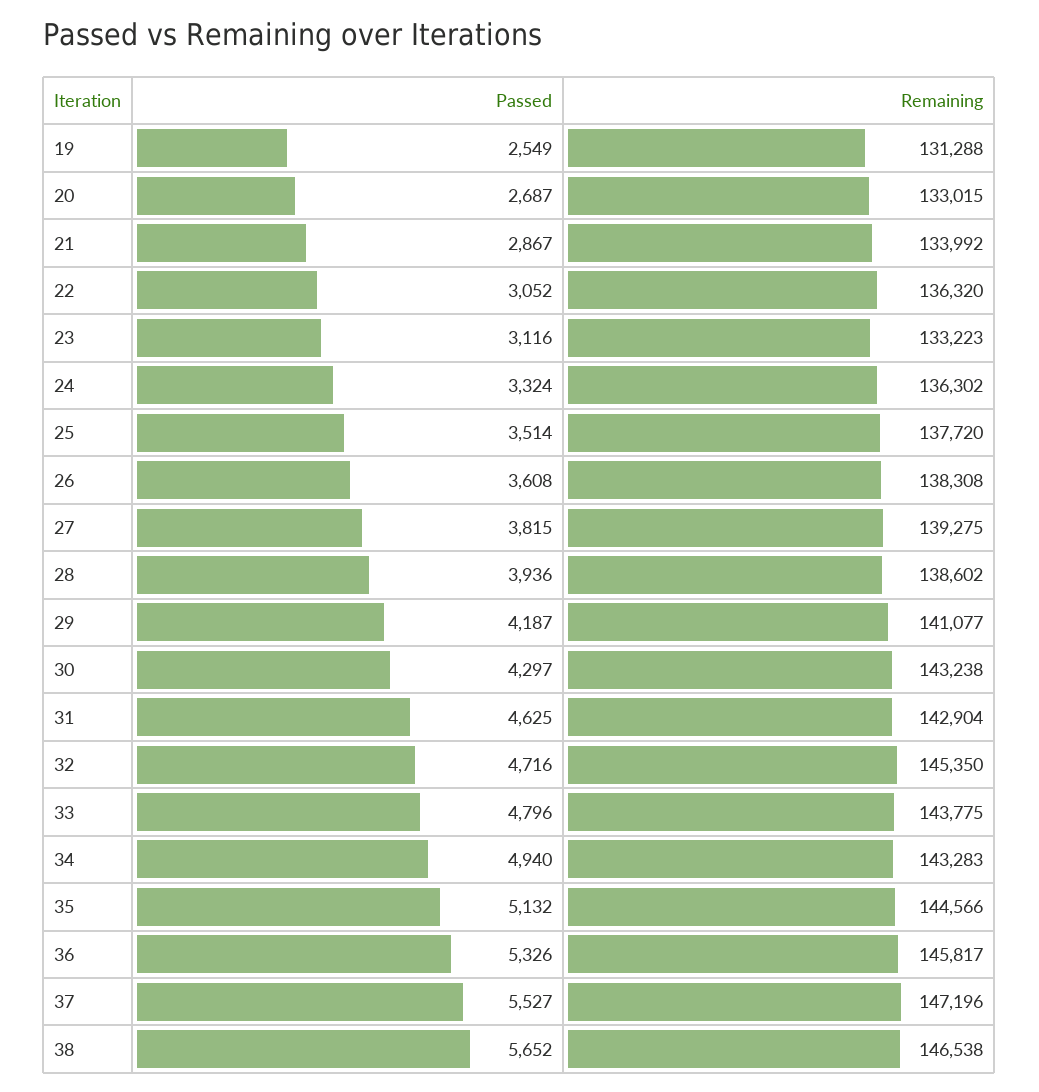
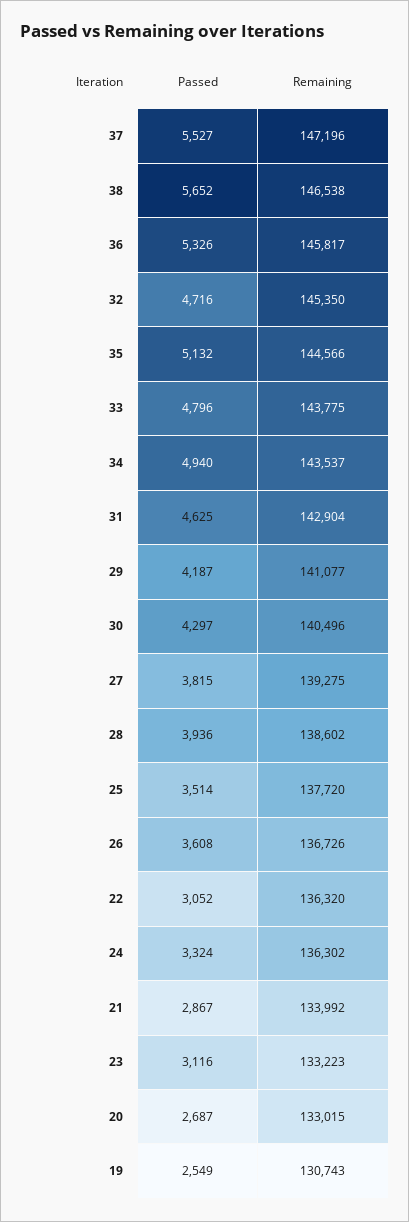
Remaining, 19: 131288 -> 130743
Remaining, 26: 138308 -> 136726
Remaining, 30: 143238 -> 140496
Remaining, 34: 143283 -> 143537

